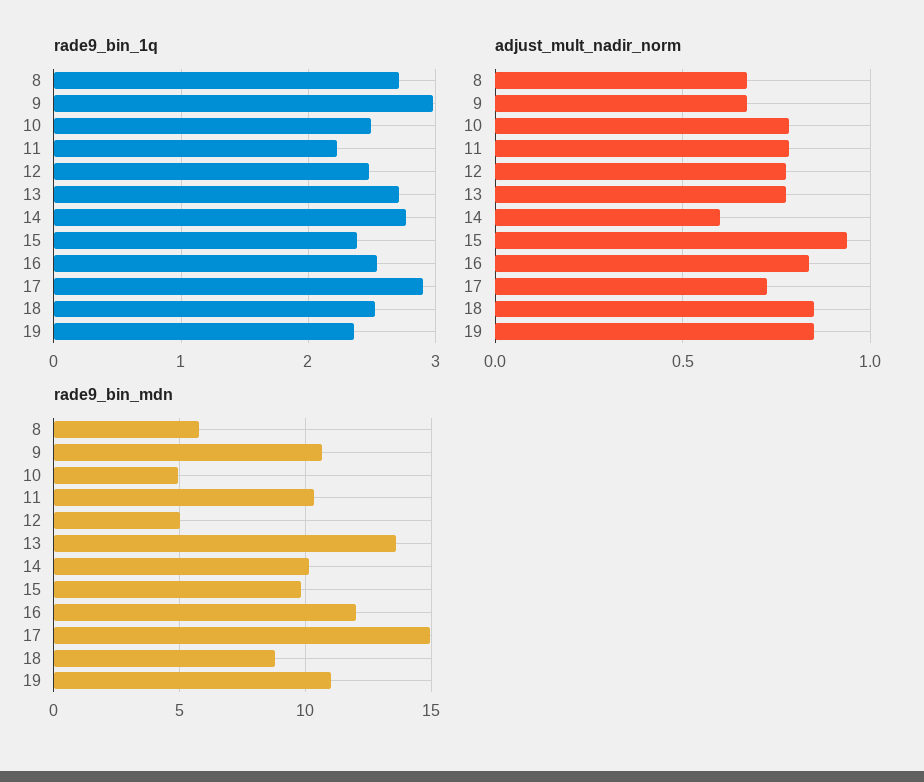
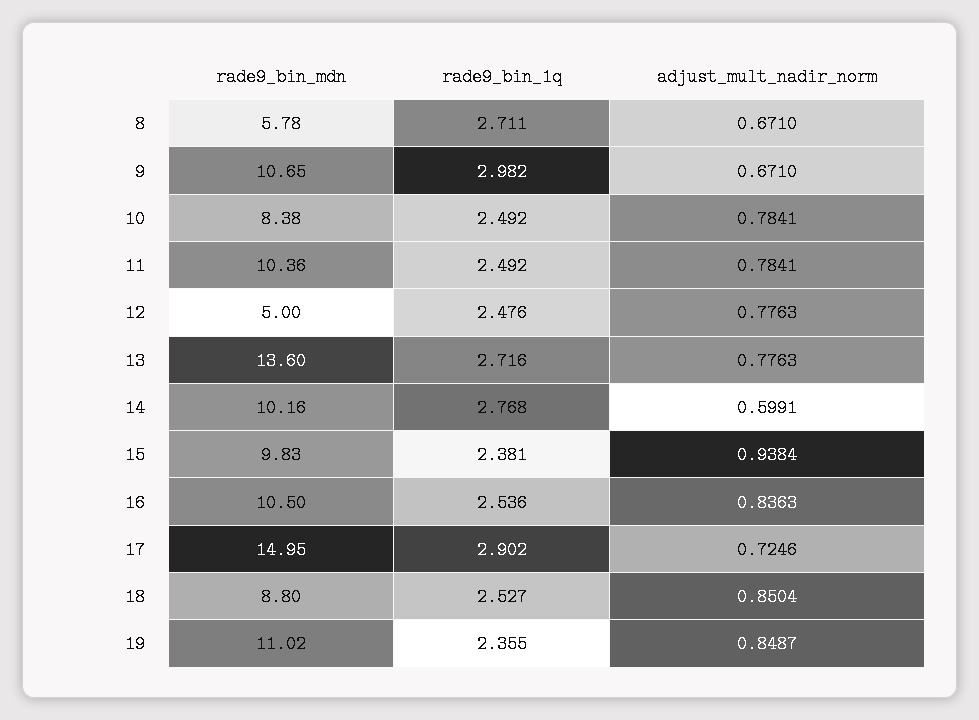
rade9_bin_1q, 11: 2.2 -> 2.492
rade9_bin_mdn, 10: 5 -> 8.38
rade9_bin_mdn, 16: 12 -> 10.5

